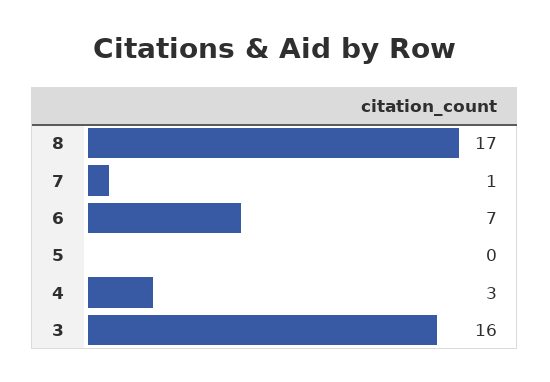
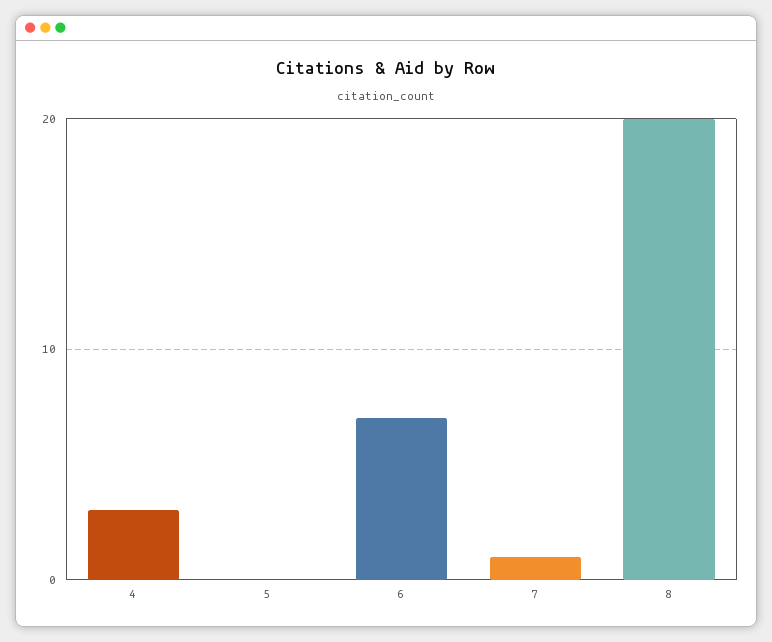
8: 17 -> 20
3: 16 -> none

